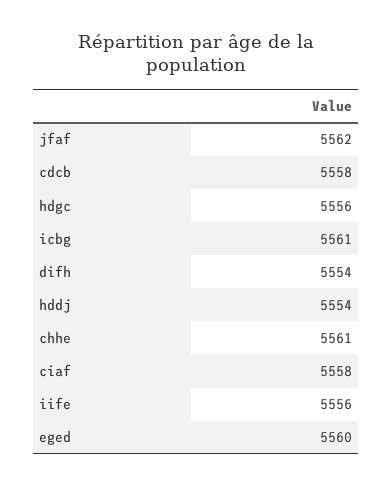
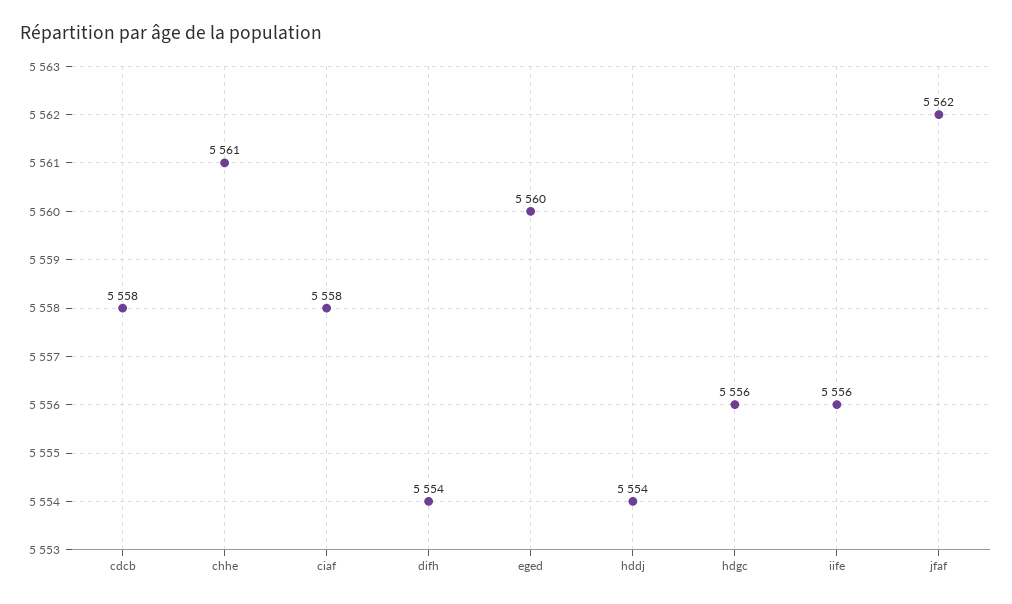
icbg: 5561 -> none

